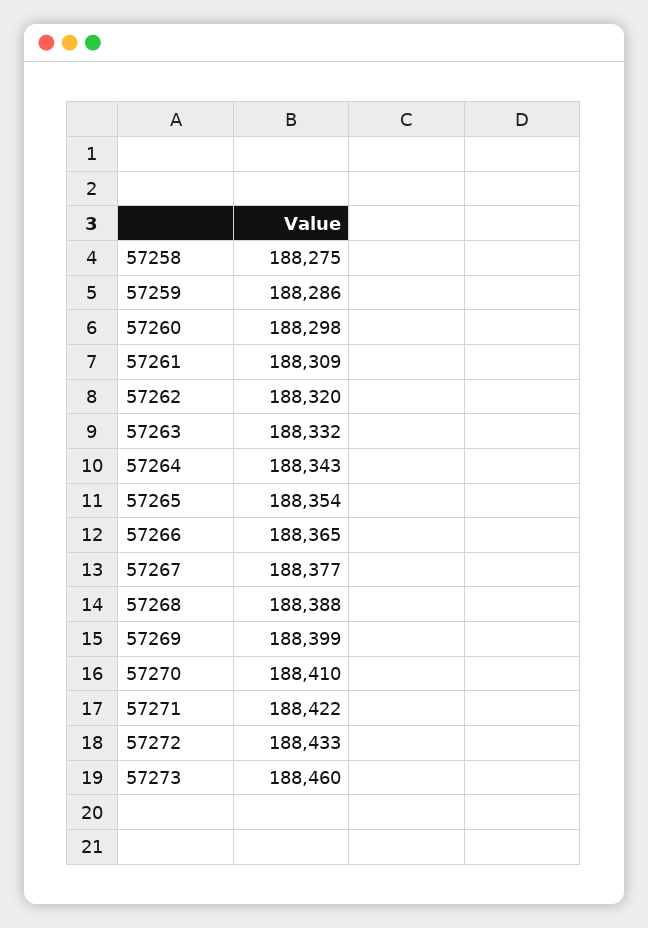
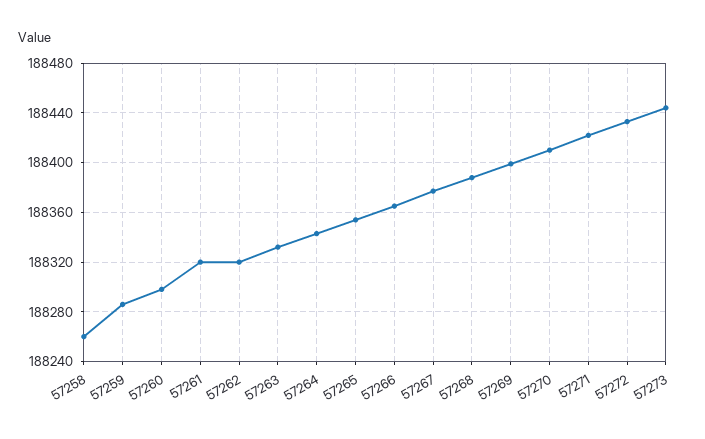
57258: 188275 -> 188260
57261: 188309 -> 188320
57273: 188460 -> 188445

